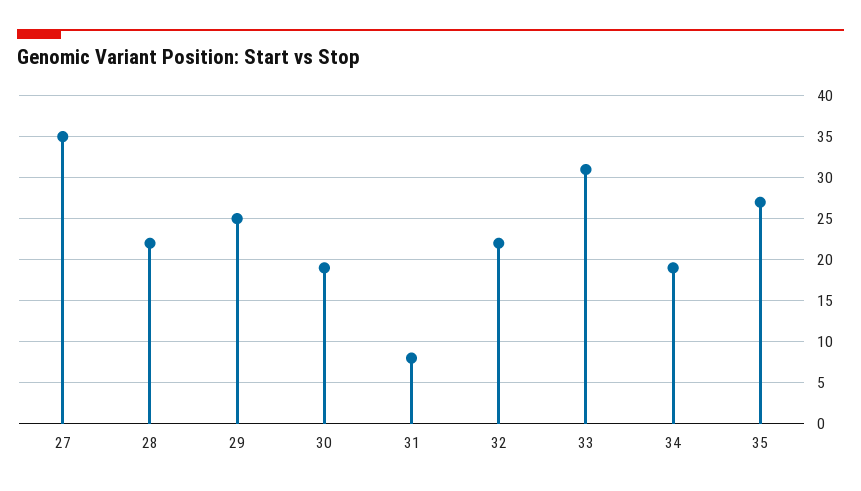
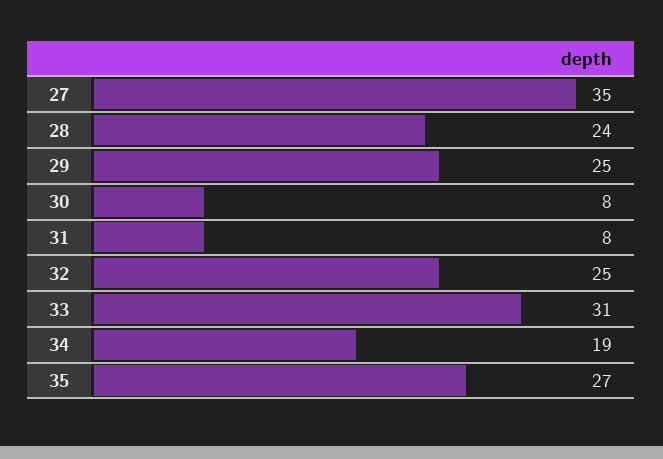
28: 22 -> 24
30: 19 -> 8
32: 22 -> 25

